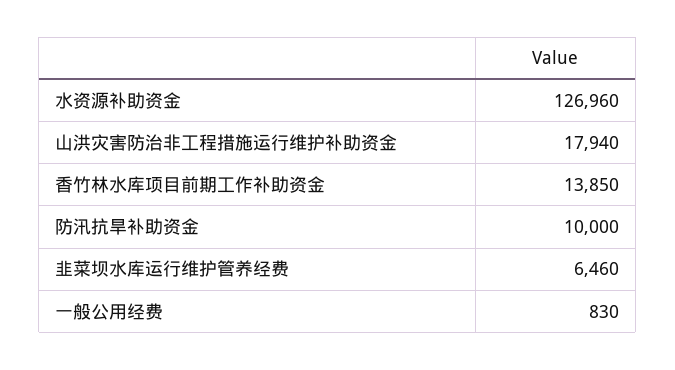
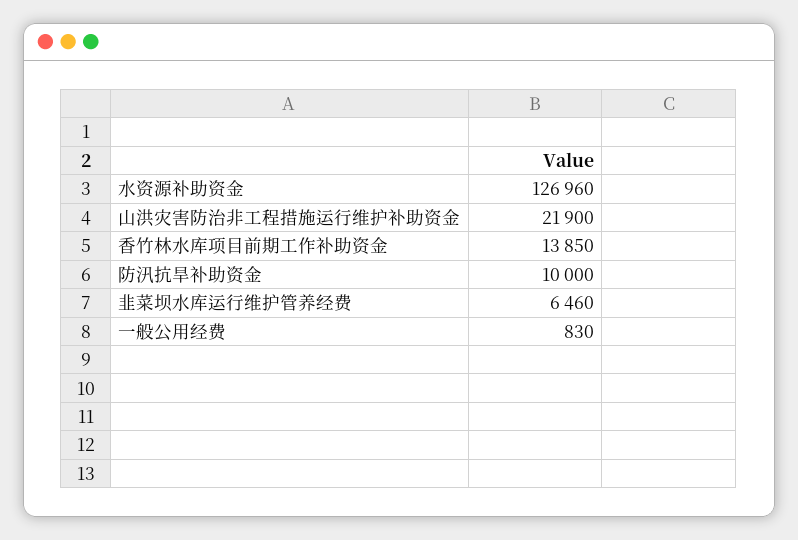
山洪灾害防治非工程措施运行维护补助资金: 17940 -> 21900

